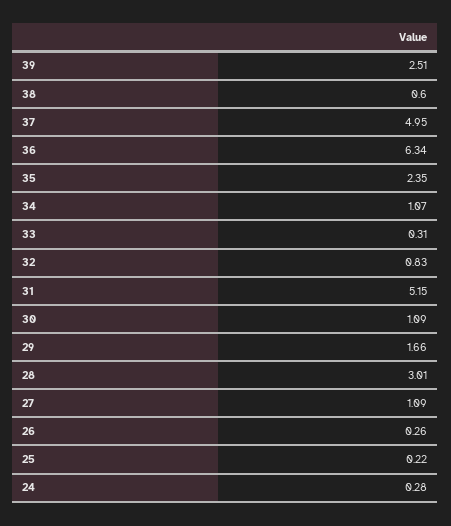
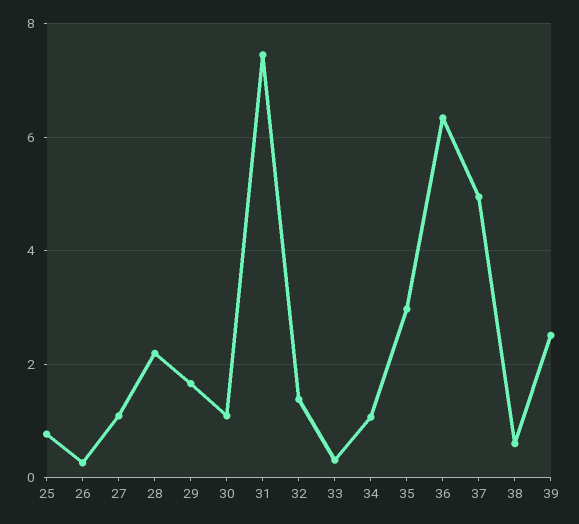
35: 2.35 -> 3
32: 0.83 -> 1.4
31: 5.15 -> 7.4
28: 3.01 -> 2.2
25: 0.22 -> 0.8
24: 0.28 -> none

